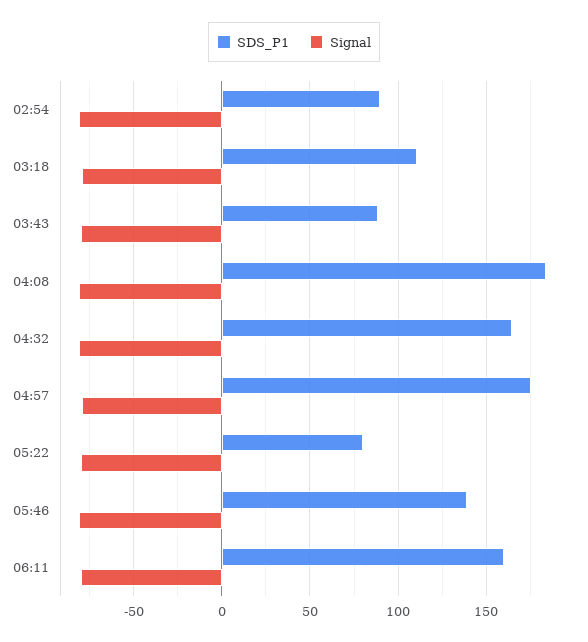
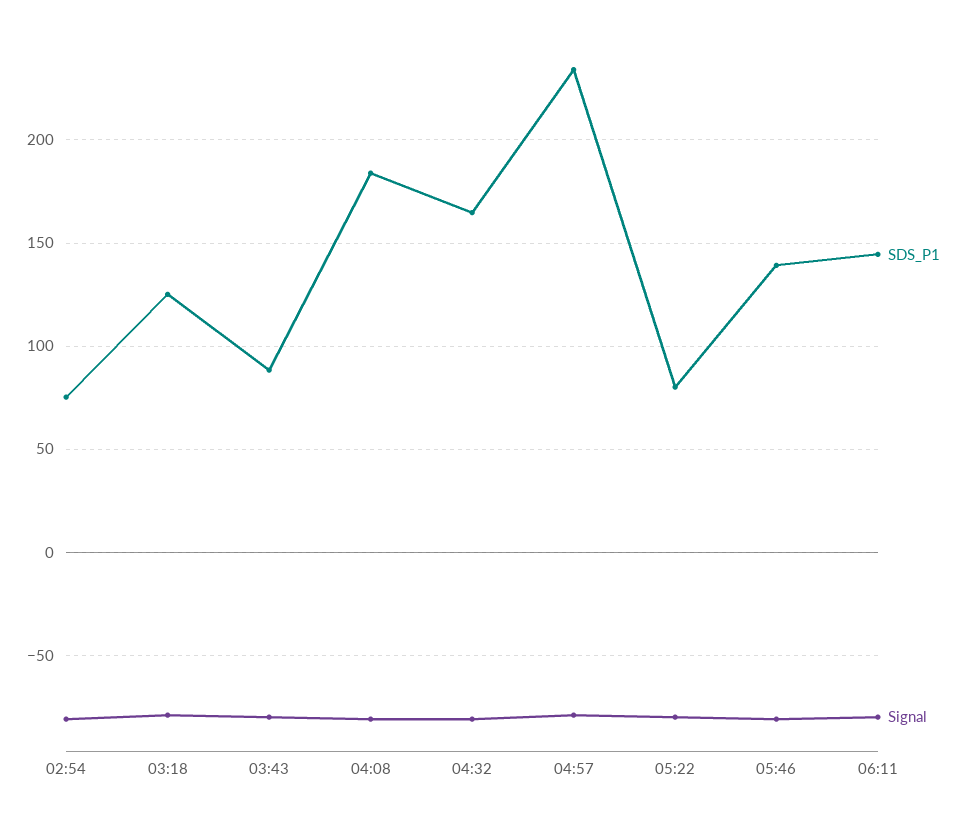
SDS_P1, 02:54: 90 -> 75
SDS_P1, 03:18: 110 -> 125
SDS_P1, 04:57: 175 -> 235
SDS_P1, 06:11: 160 -> 145

